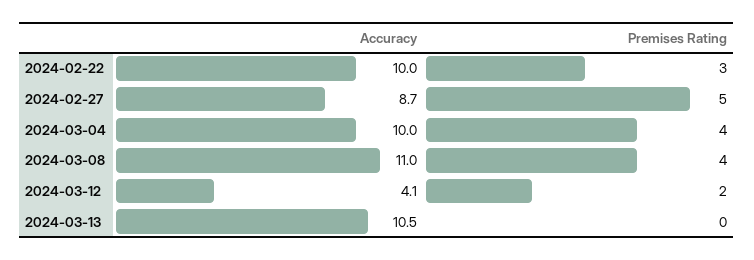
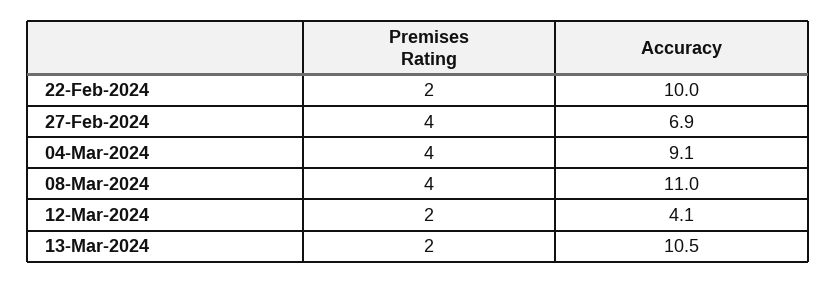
Premises Rating, 2024-02-22: 3 -> 2
Accuracy, 2024-02-27: 8.7 -> 6.9
Premises Rating, 2024-02-27: 5 -> 4
Accuracy, 2024-03-04: 10 -> 9.1
Premises Rating, 2024-03-13: 0 -> 2

